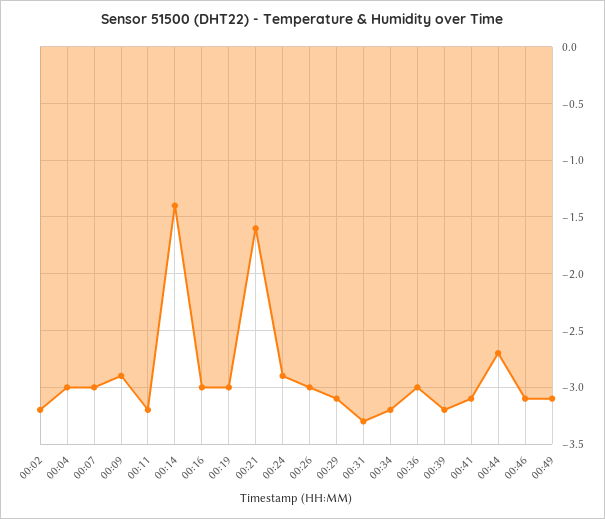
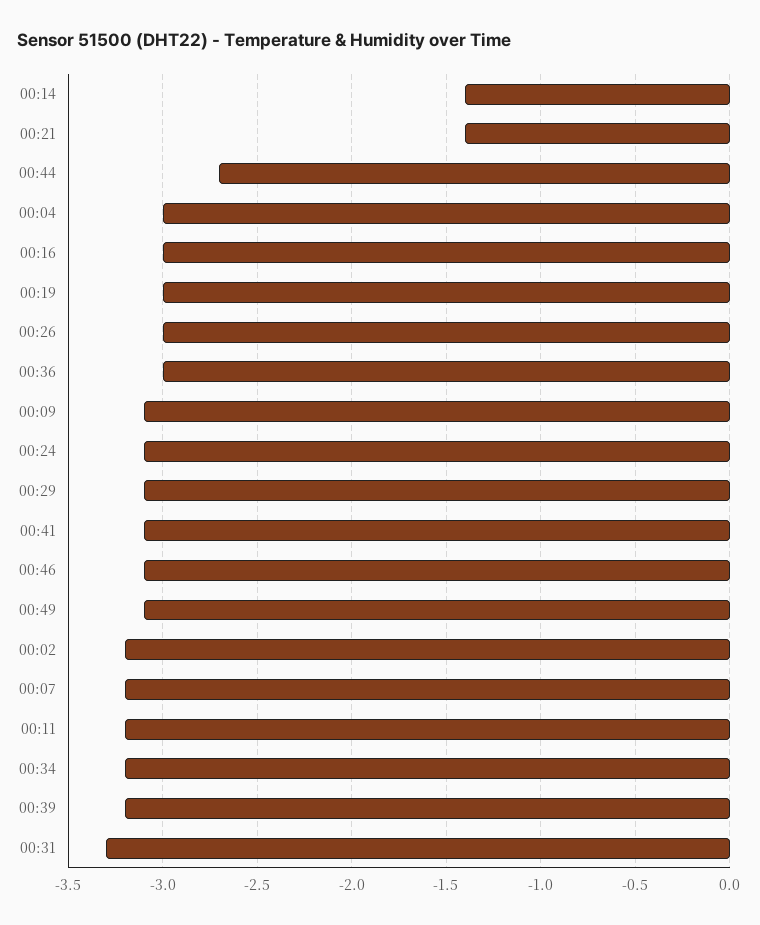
00:07: -3 -> -3.2
00:09: -2.9 -> -3.1
00:21: -1.6 -> -1.4
00:24: -2.9 -> -3.1

